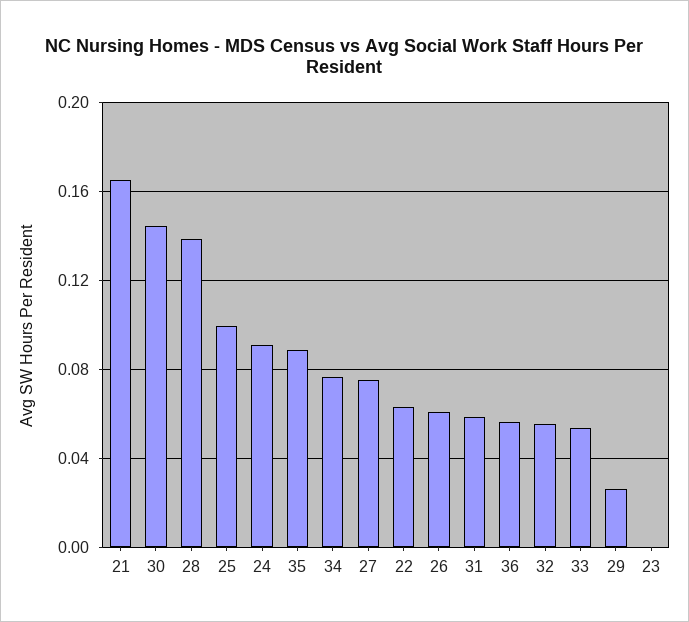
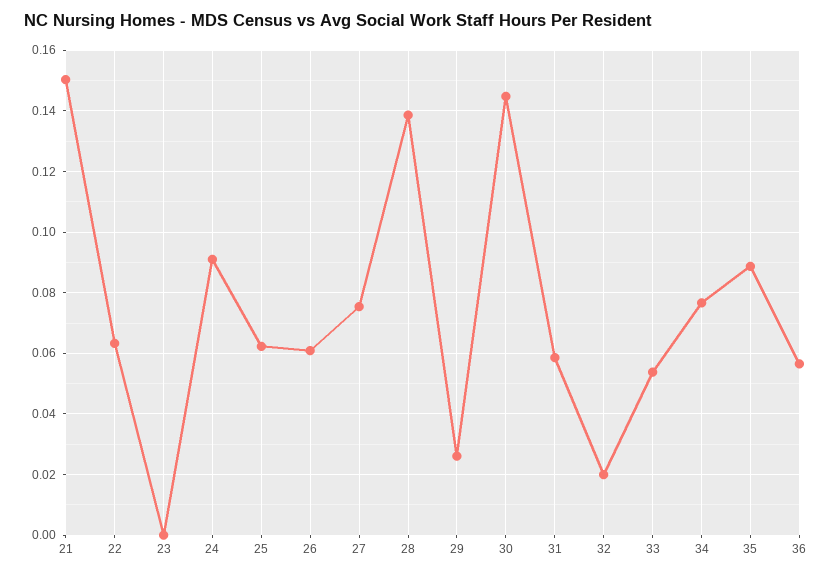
21: 0.165 -> 0.15
25: 0.1 -> 0.062
32: 0.055 -> 0.02

